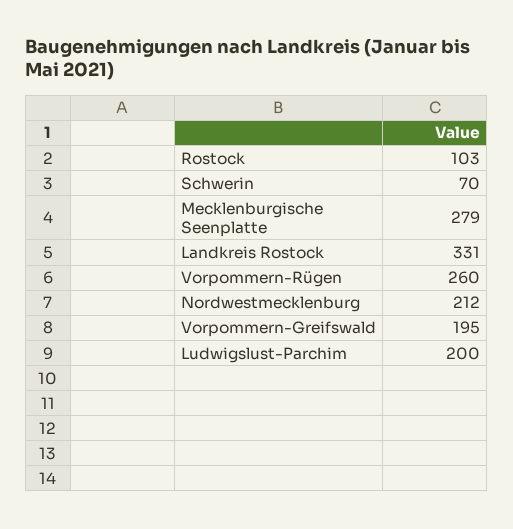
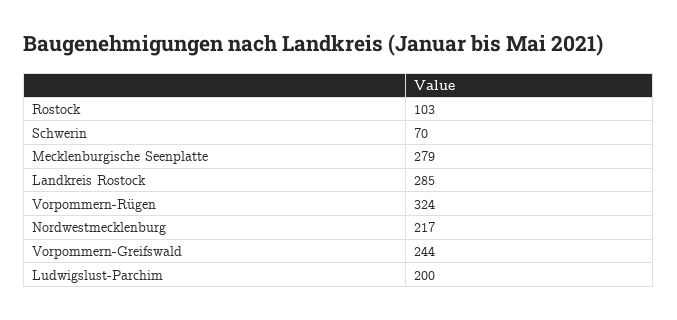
Landkreis Rostock: 331 -> 285
Vorpommern-Rügen: 260 -> 324
Nordwestmecklenburg: 212 -> 217
Vorpommern-Greifswald: 195 -> 244

